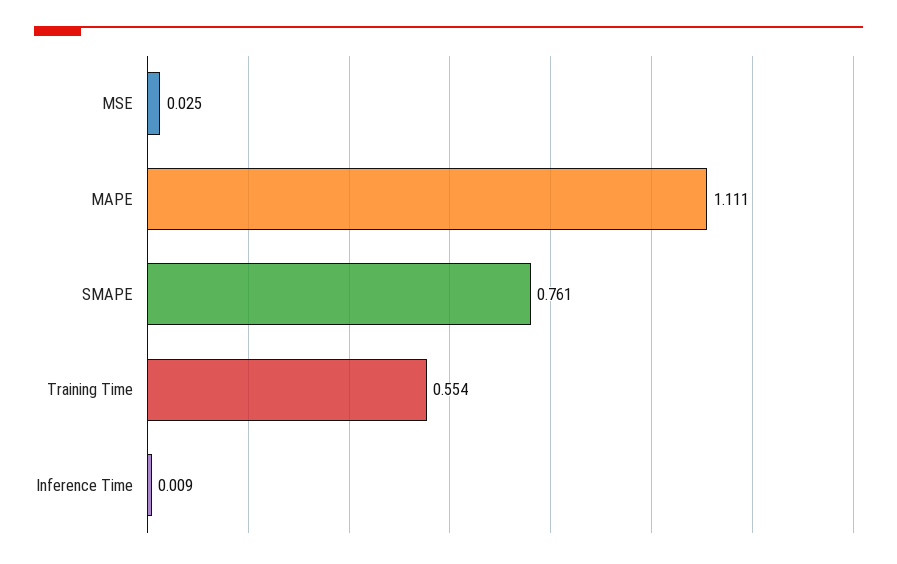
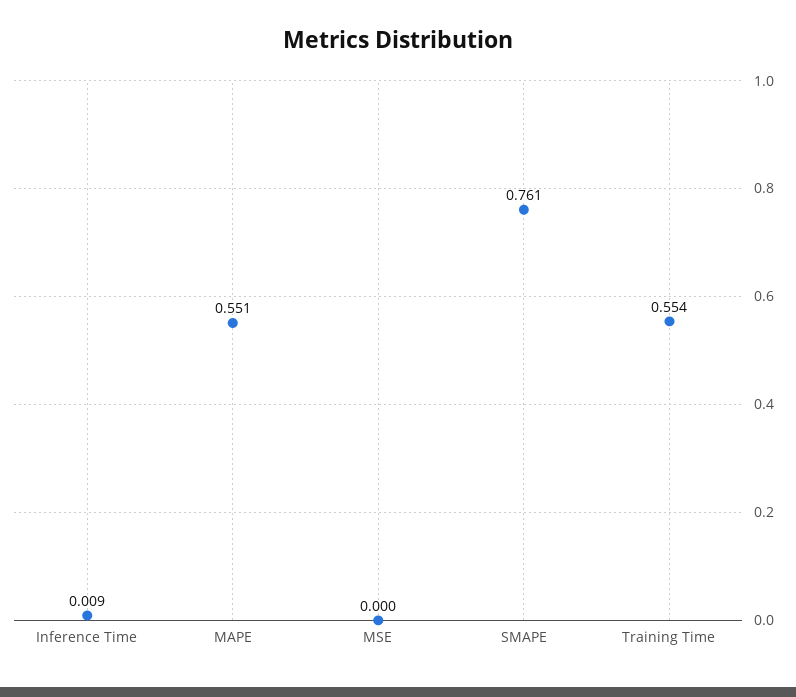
MSE: 0.025 -> 0
MAPE: 1.111 -> 0.551

